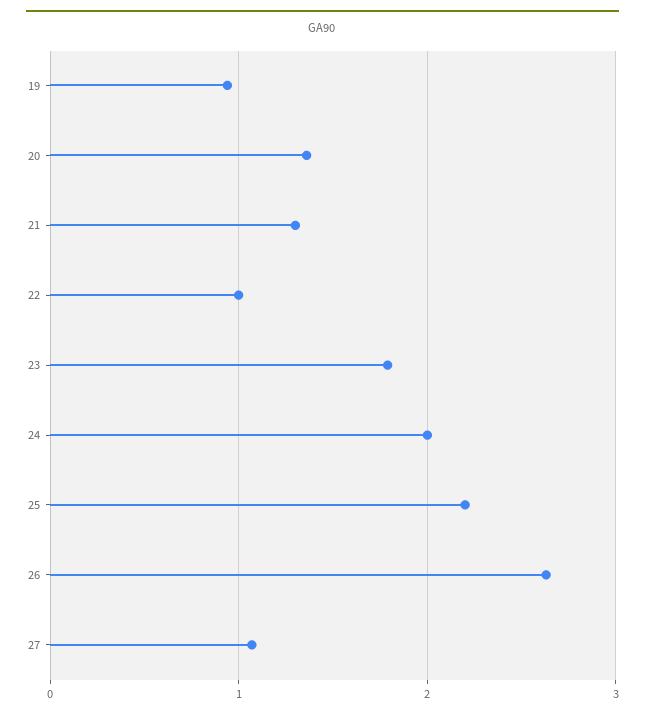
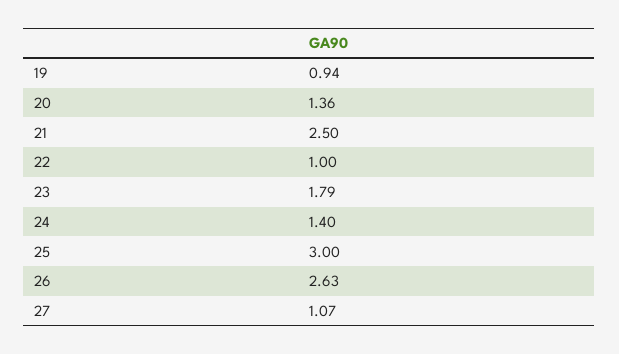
21: 1.3 -> 2.5
24: 2 -> 1.4
25: 2.2 -> 3

